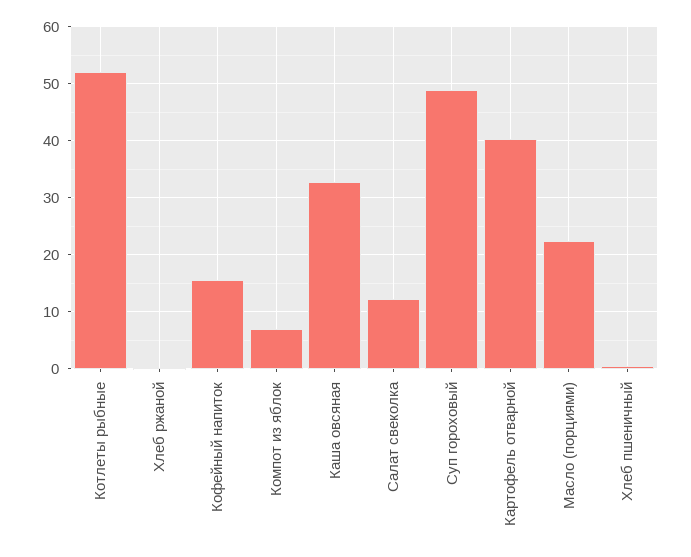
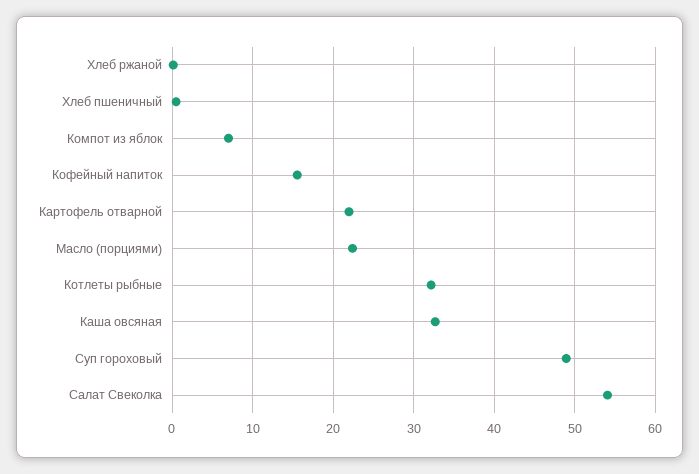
Котлеты рыбные: 52 -> 32
Салат свеколка: 12 -> 54
Картофель отварной: 40 -> 22

